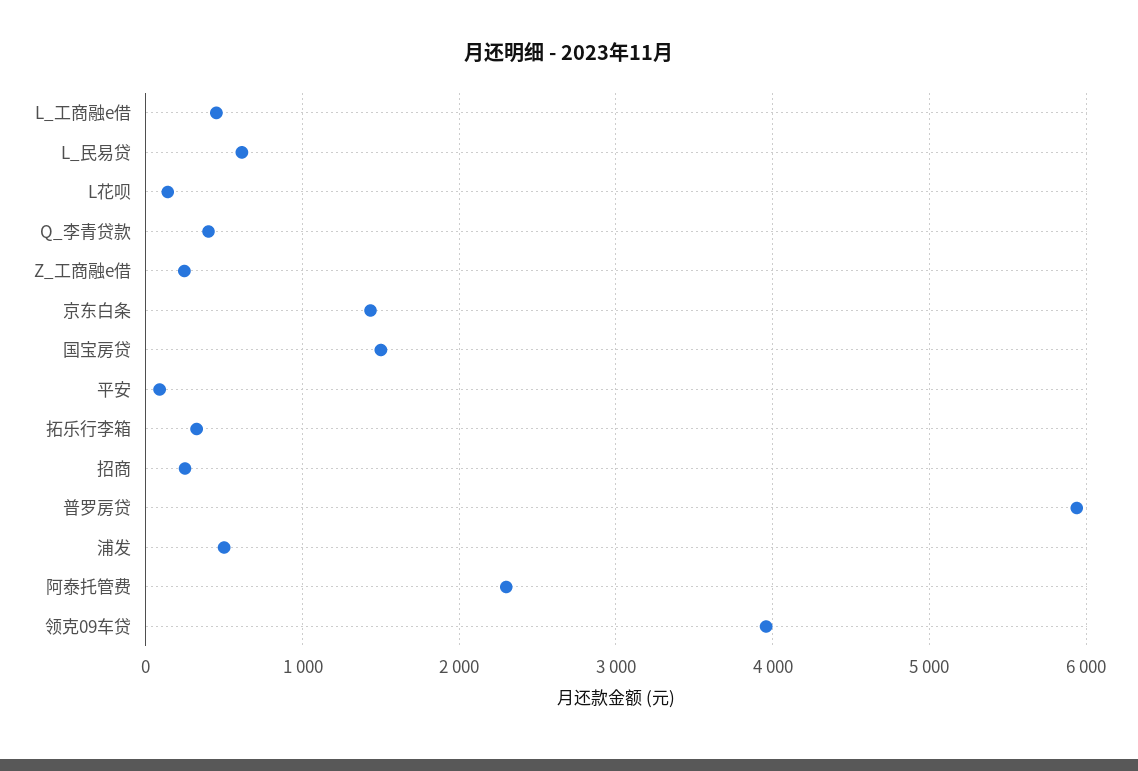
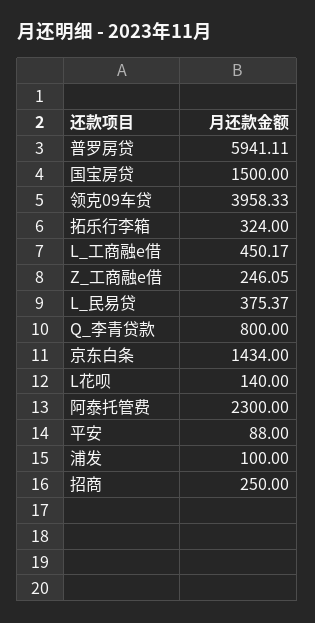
L_民易贷: 600 -> 375.37
Q_李青贷款: 400 -> 800
浦发: 500 -> 100

